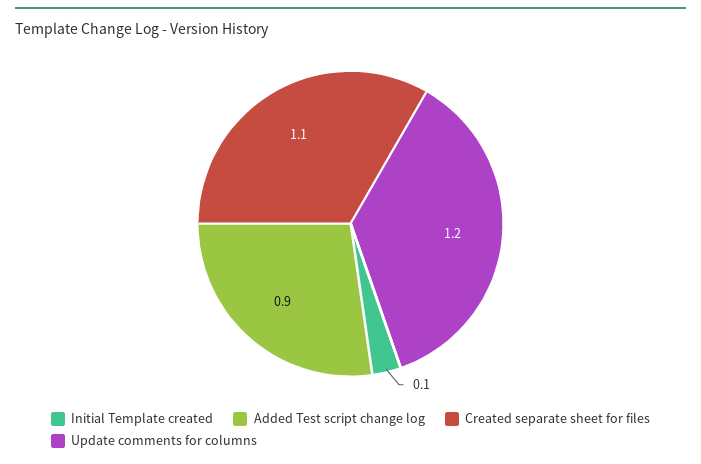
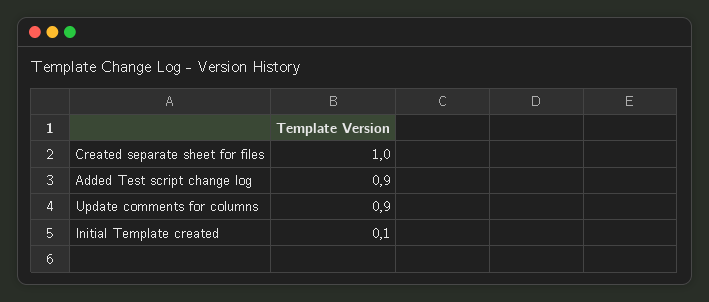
Created separate sheet for files: 1.1 -> 1
Update comments for columns: 1.2 -> 0.9

